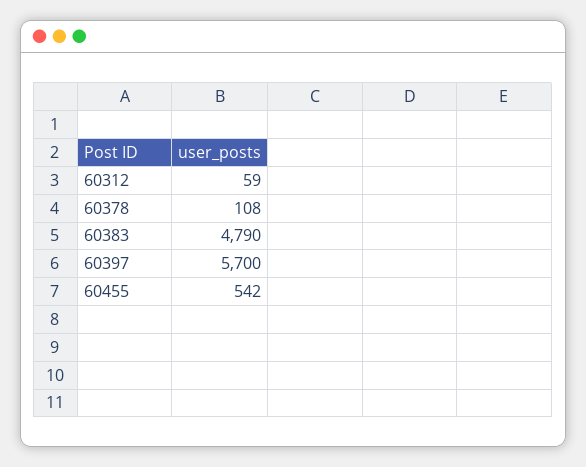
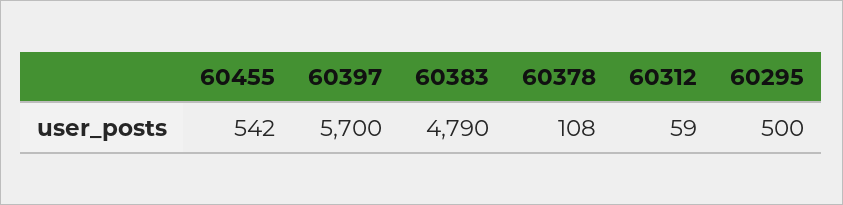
60295: none -> 500

